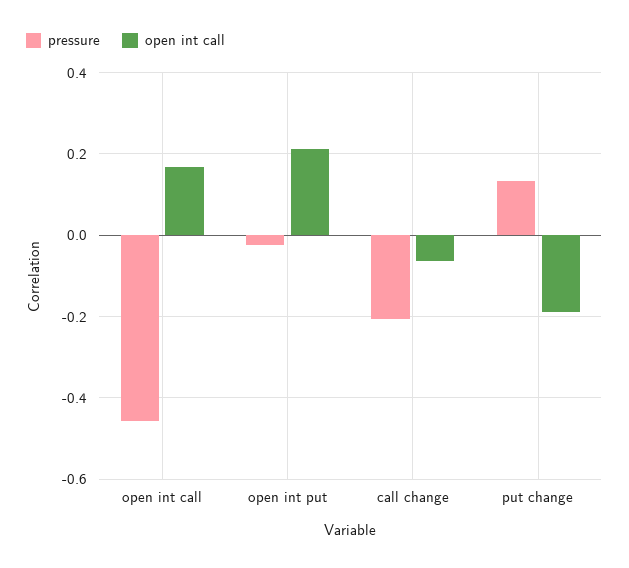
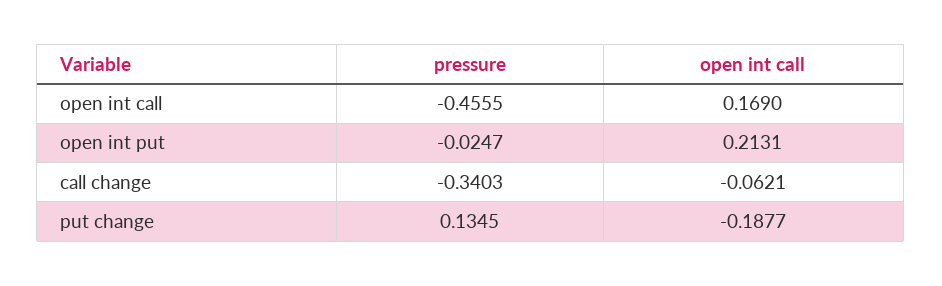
pressure, call change: -0.2 -> -0.3403

